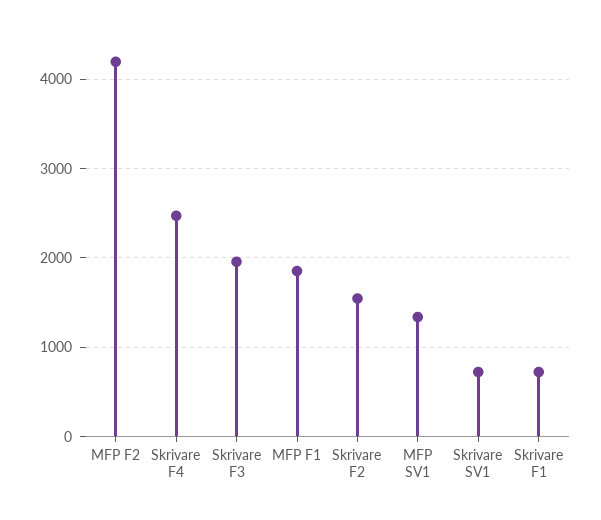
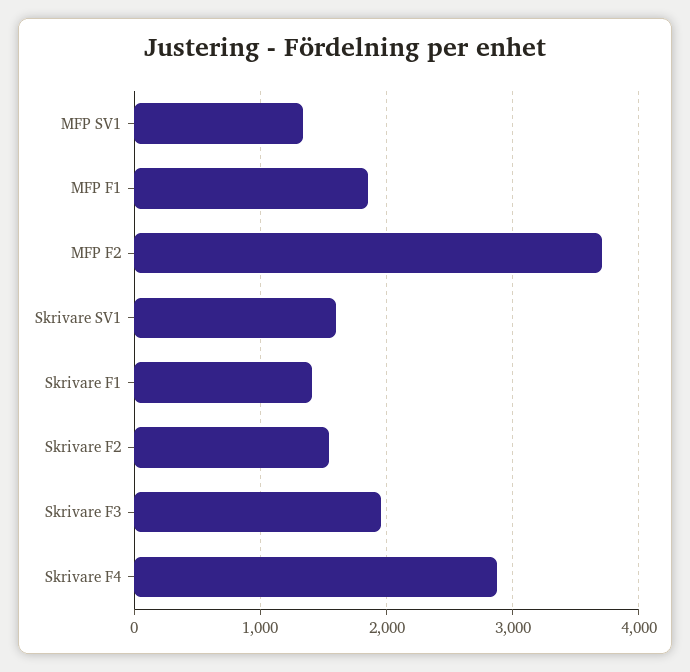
MFP F2: 4200 -> 3700
Skrivare F4: 2500 -> 2900
Skrivare SV1: 700 -> 1600
Skrivare F1: 700 -> 1400

